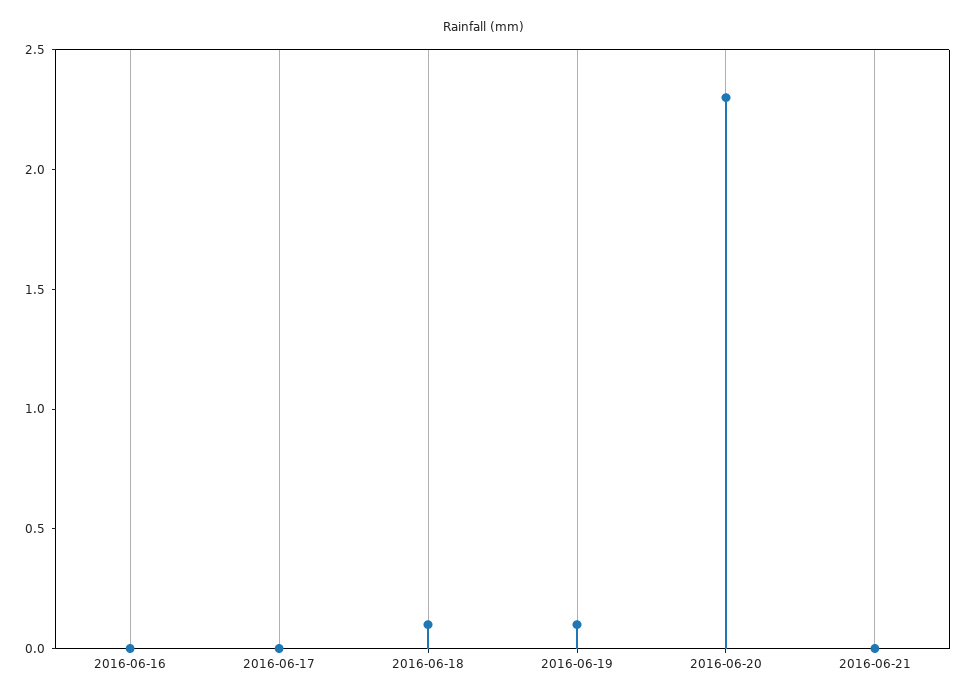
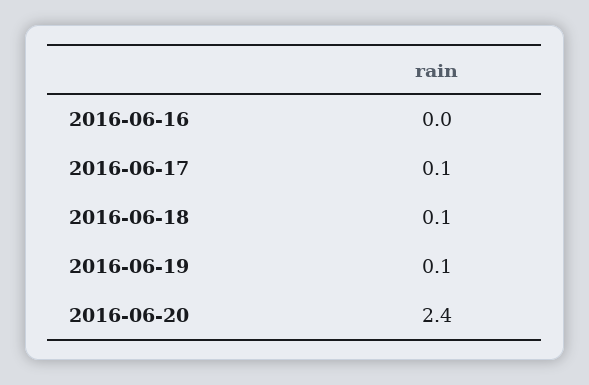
2016-06-17: 0 -> 0.1
2016-06-20: 2.3 -> 2.4
2016-06-21: 0 -> none

